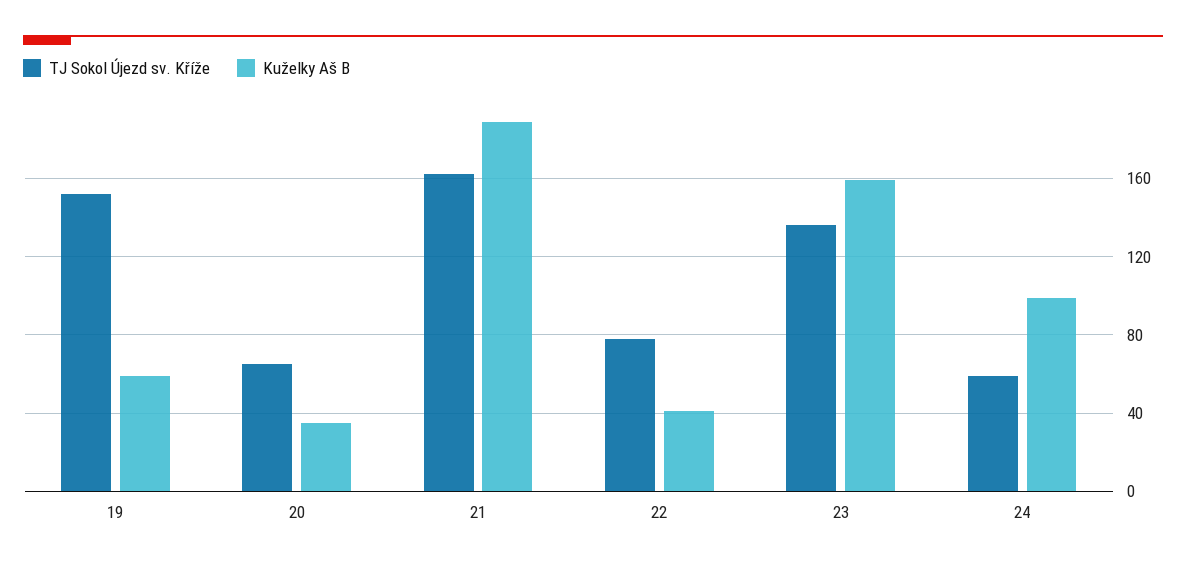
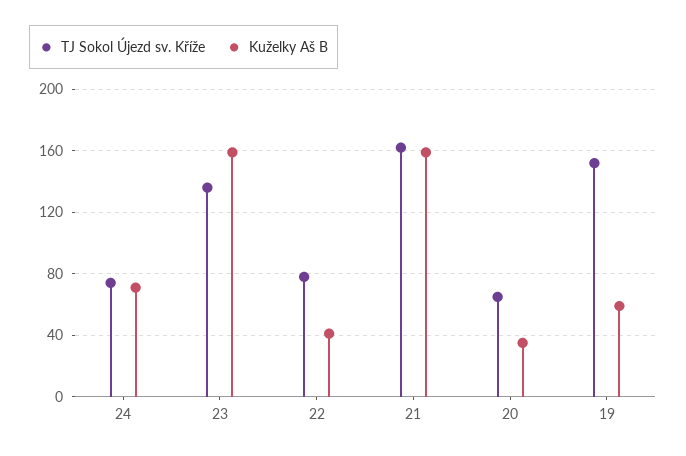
Kuželky Aš B, 21: 190 -> 160
TJ Sokol Újezd sv. Kříže, 24: 60 -> 75
Kuželky Aš B, 24: 100 -> 70

